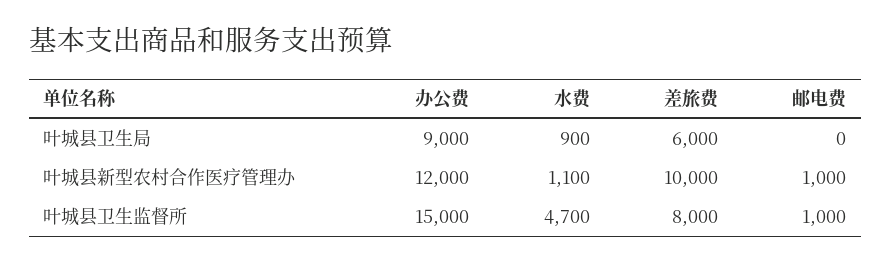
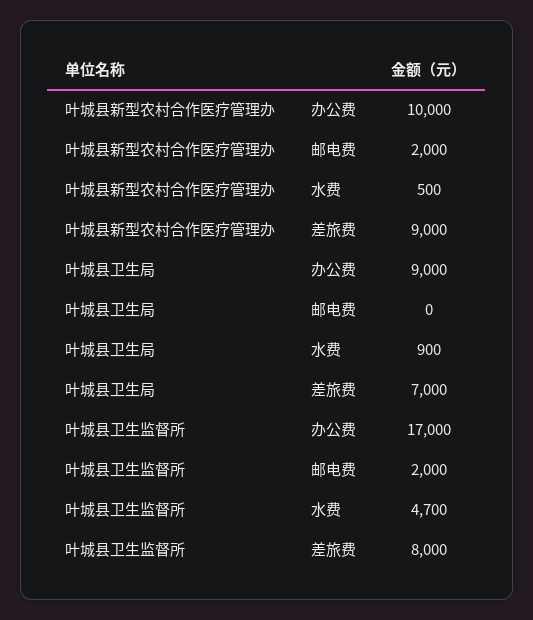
差旅费, 叶城县卫生局: 6000 -> 7000
办公费, 叶城县新型农村合作医疗管理办: 12000 -> 10000
水费, 叶城县新型农村合作医疗管理办: 1100 -> 500
差旅费, 叶城县新型农村合作医疗管理办: 10000 -> 9000
邮电费, 叶城县新型农村合作医疗管理办: 1000 -> 2000
办公费, 叶城县卫生监督所: 15000 -> 17000
邮电费, 叶城县卫生监督所: 1000 -> 2000

